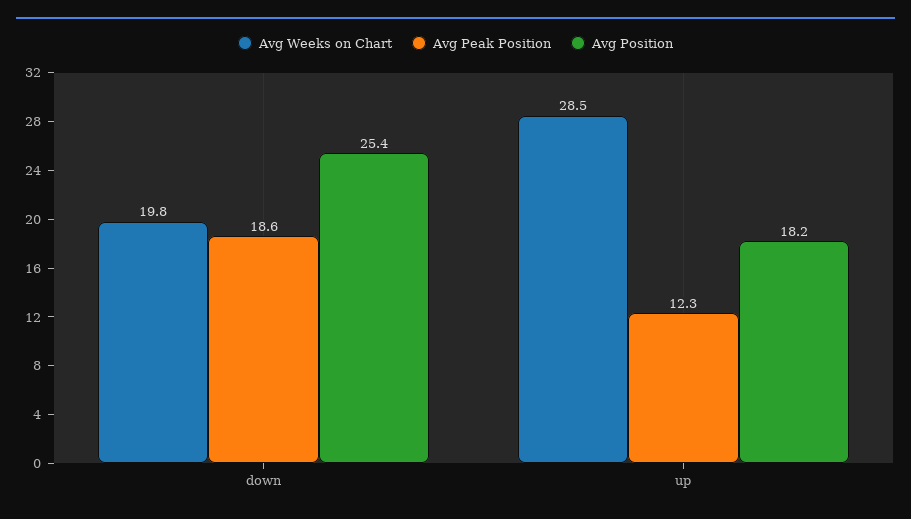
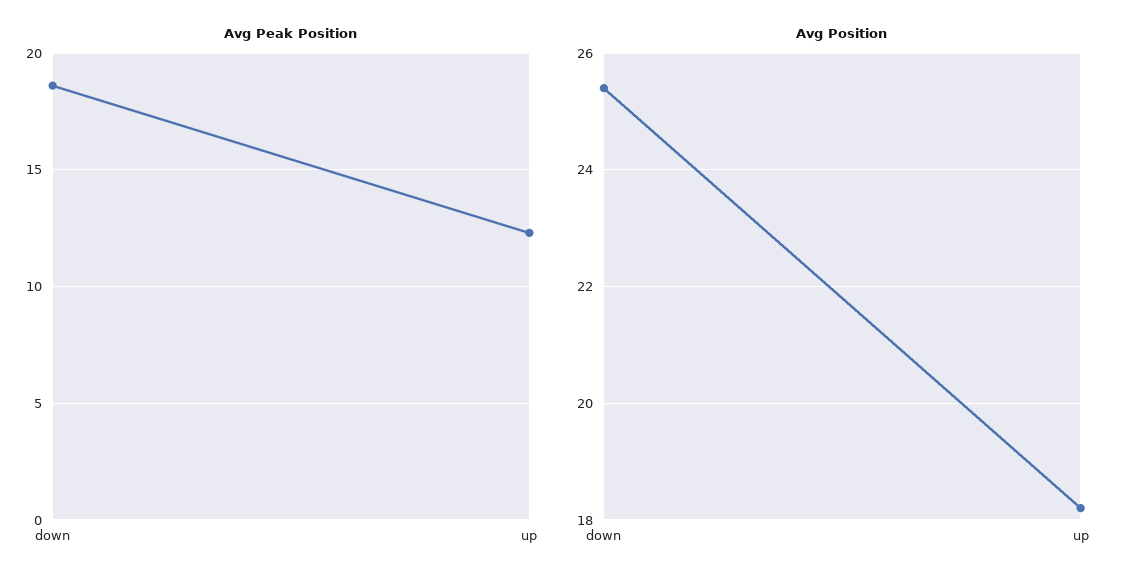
Avg Weeks on Chart, down: 19.8 -> none
Avg Weeks on Chart, up: 28.5 -> none

